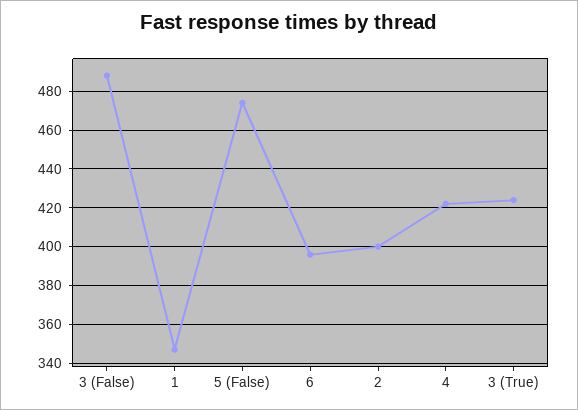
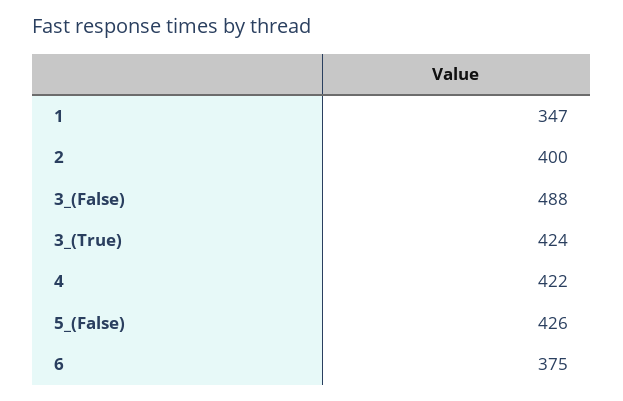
5 (False): 475 -> 426
6: 395 -> 375

